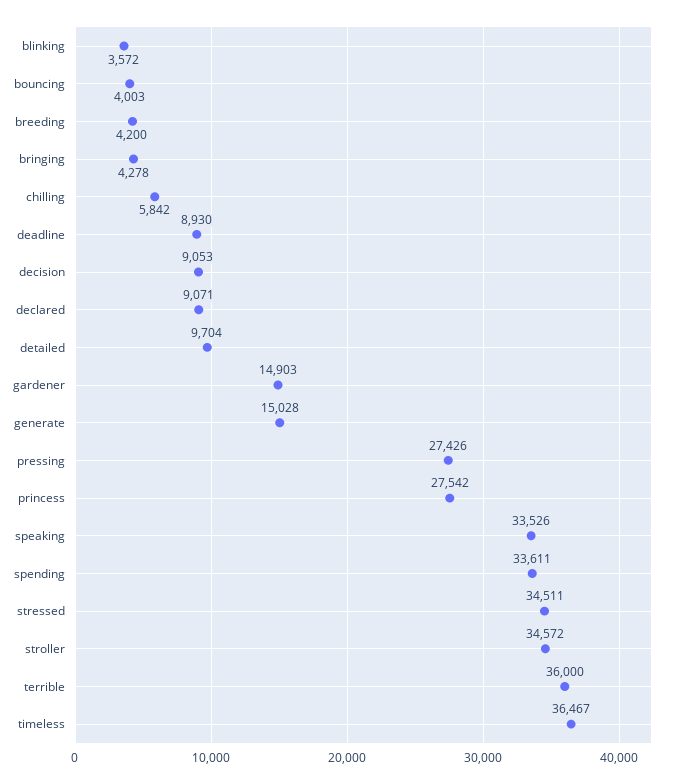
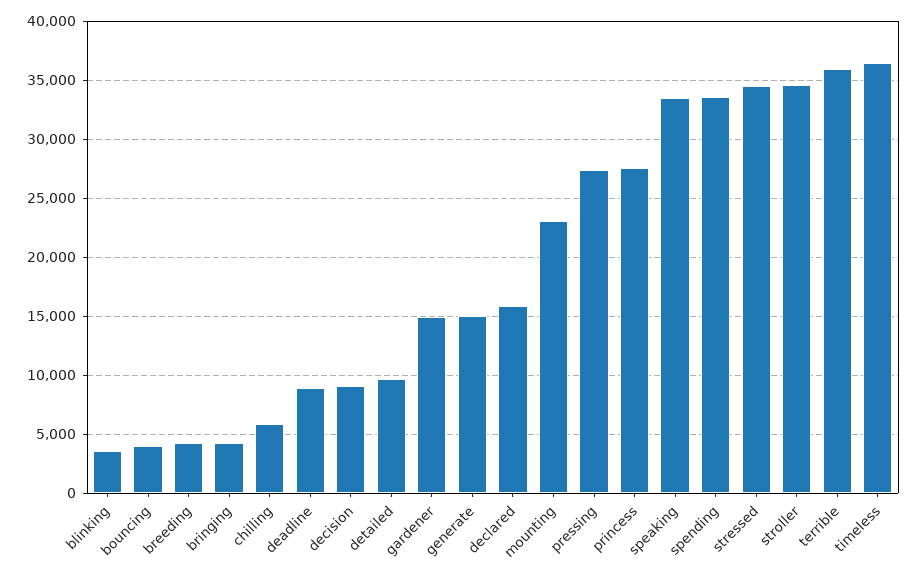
declared: 9071 -> 16000
mounting: none -> 23000

